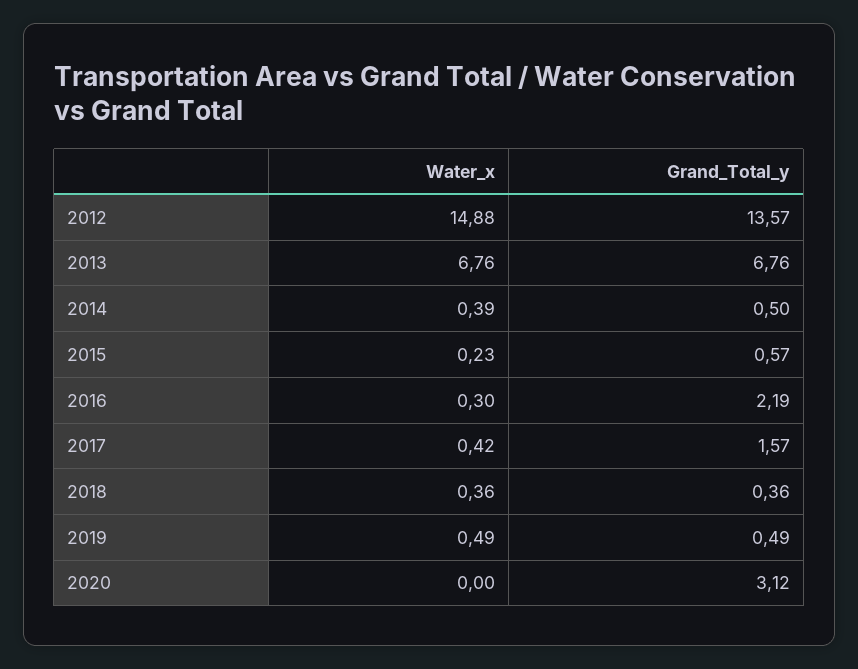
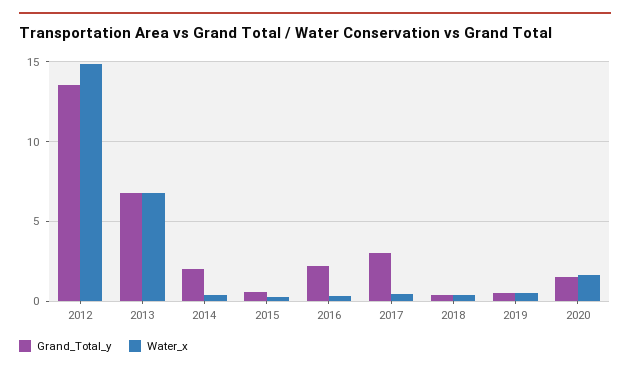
Grand_Total_y, 2014: 0.5 -> 2
Grand_Total_y, 2017: 1.57 -> 3
Water_x, 2020: 0 -> 1.5
Grand_Total_y, 2020: 3.12 -> 1.5

